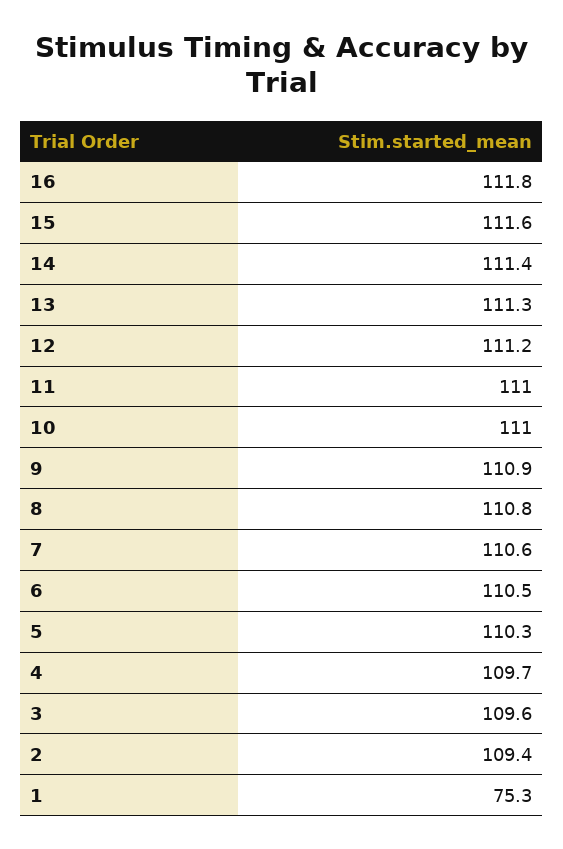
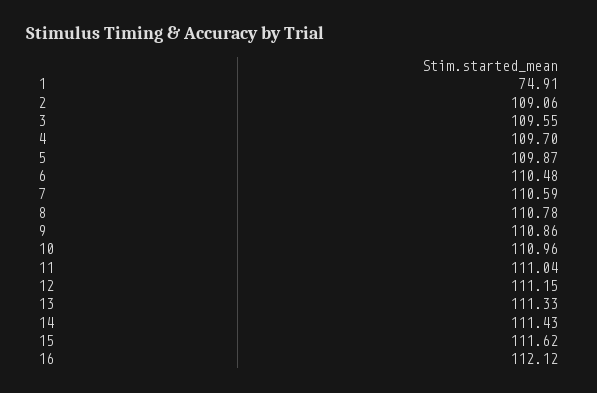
16: 111.8 -> 112.12
5: 110.3 -> 109.87
2: 109.4 -> 109.06
1: 75.3 -> 74.91

